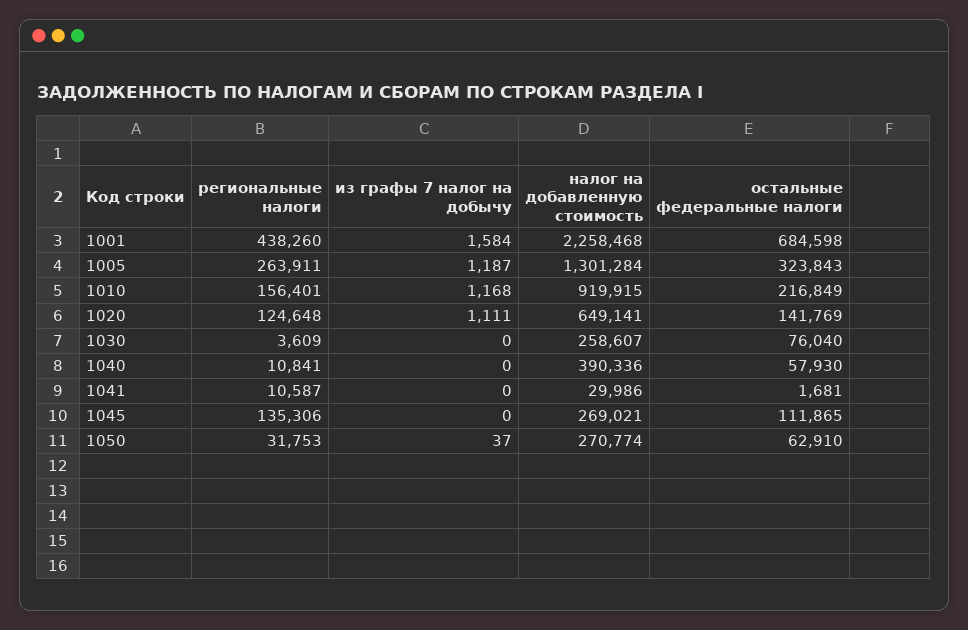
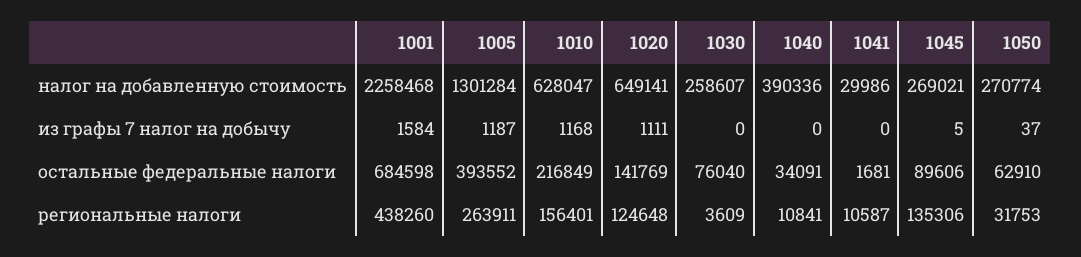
остальные федеральные налоги, 1005: 323843 -> 393552
налог на добавленную стоимость, 1010: 919915 -> 628047
остальные федеральные налоги, 1040: 57930 -> 34091
из графы 7 налог на добычу, 1045: 0 -> 5
остальные федеральные налоги, 1045: 111865 -> 89606

